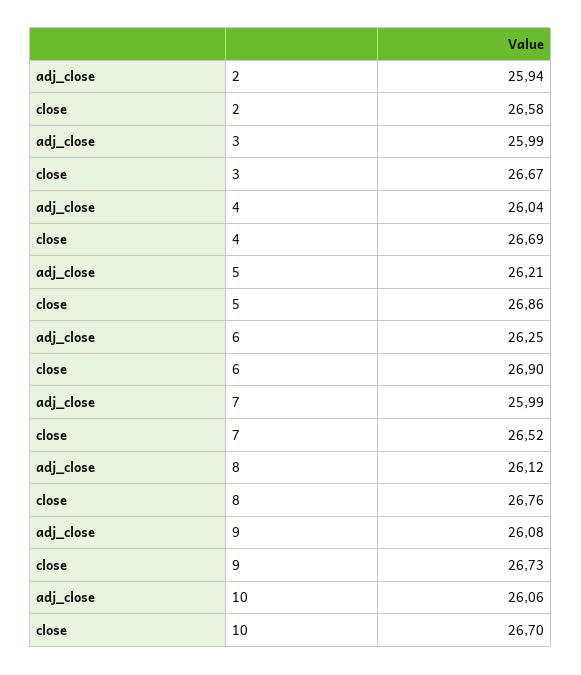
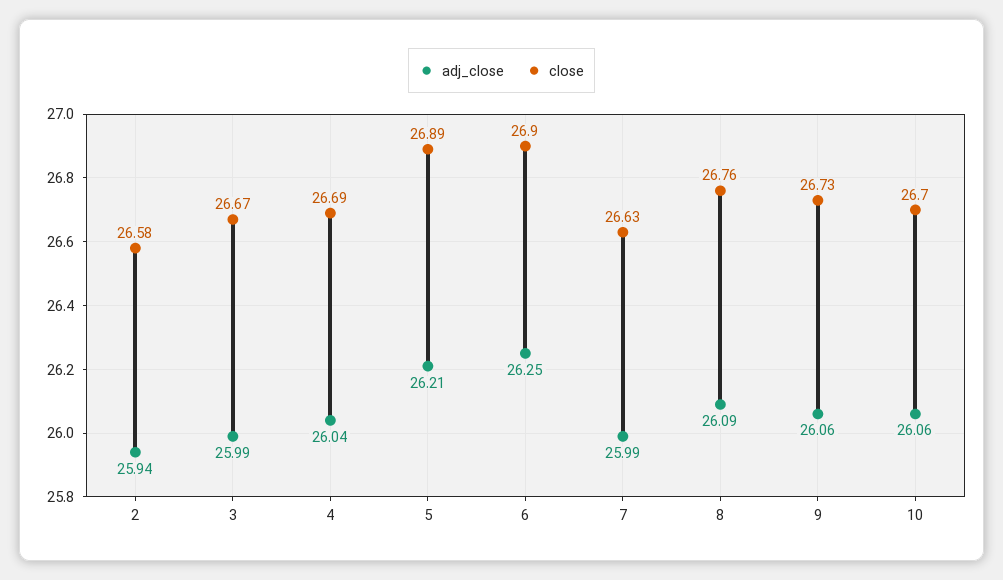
close, 5: 26.86 -> 26.89
close, 7: 26.52 -> 26.63
adj_close, 8: 26.12 -> 26.09
adj_close, 9: 26.08 -> 26.06

